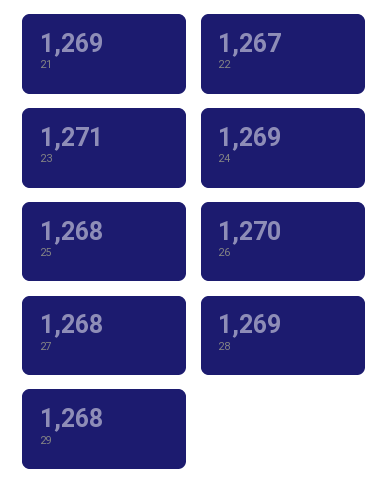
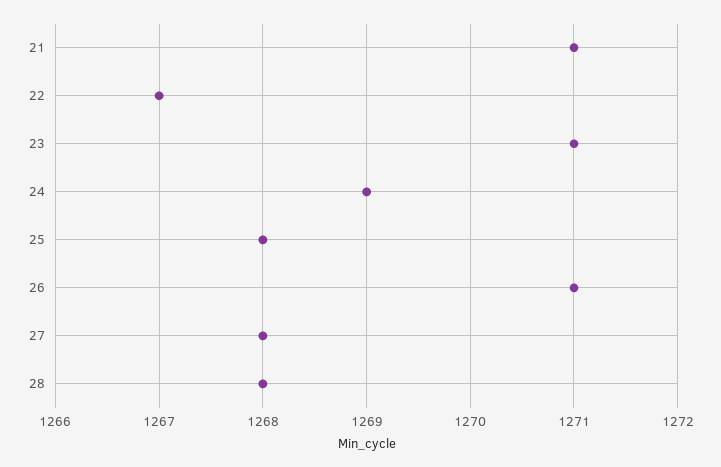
21: 1269 -> 1271
26: 1270 -> 1271
28: 1269 -> 1268
29: 1268 -> none

